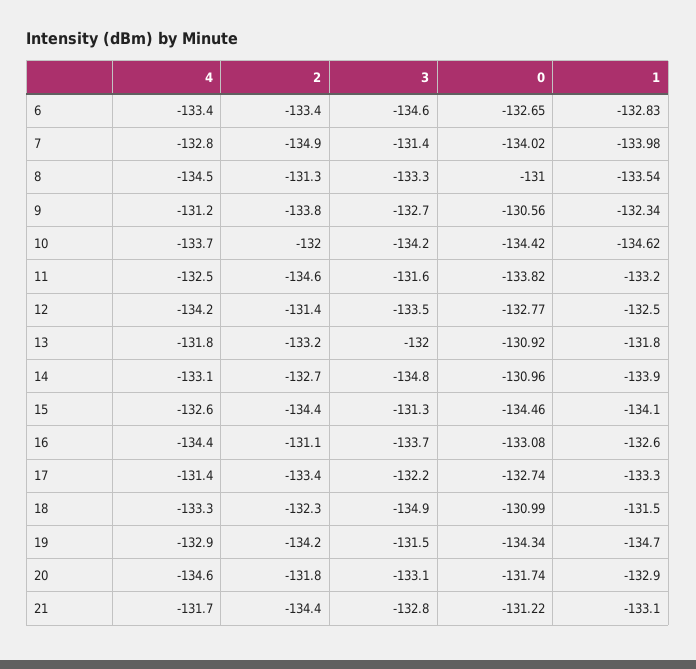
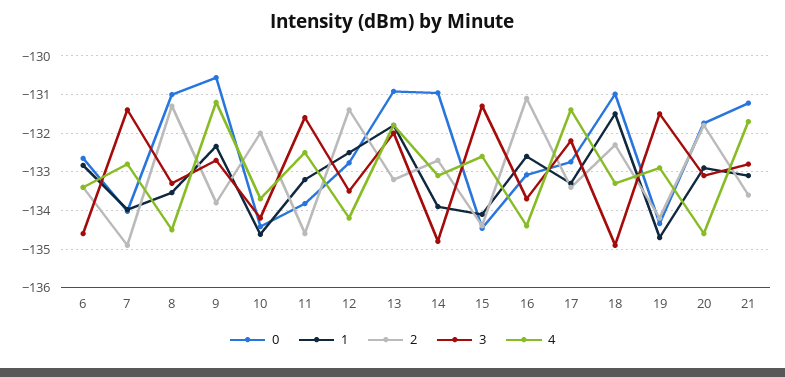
2, 21: -134.4 -> -133.6

